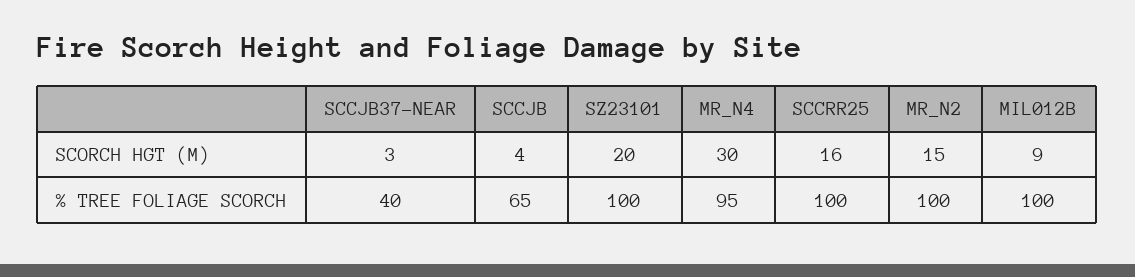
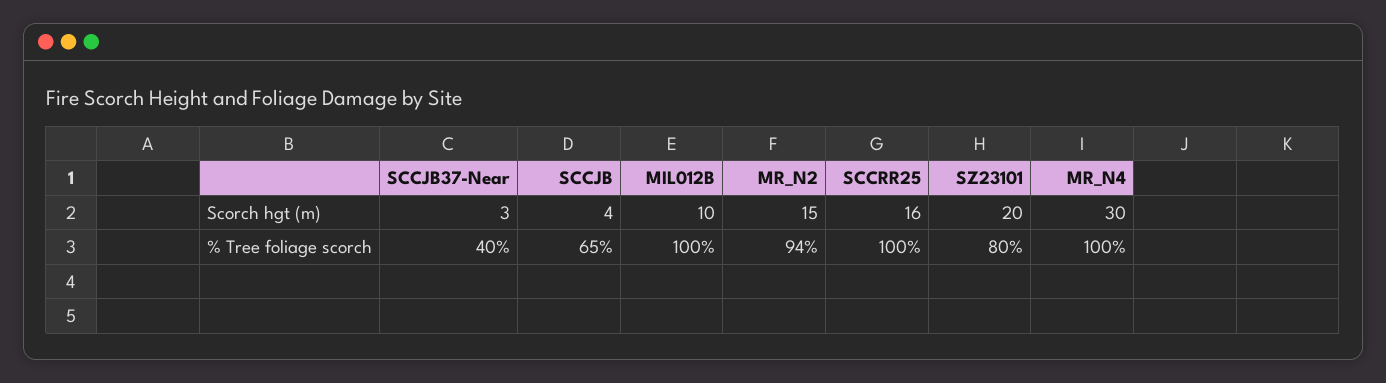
MIL012B, SCORCH HGT (M): 9 -> 10
SZ23101, % TREE FOLIAGE SCORCH: 100 -> 80
MR_N4, % TREE FOLIAGE SCORCH: 95 -> 100
MR_N2, % TREE FOLIAGE SCORCH: 100 -> 94

